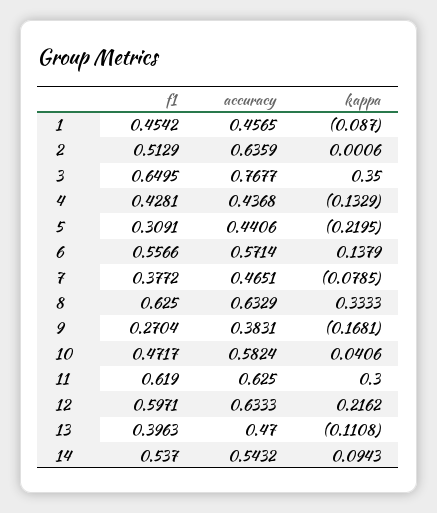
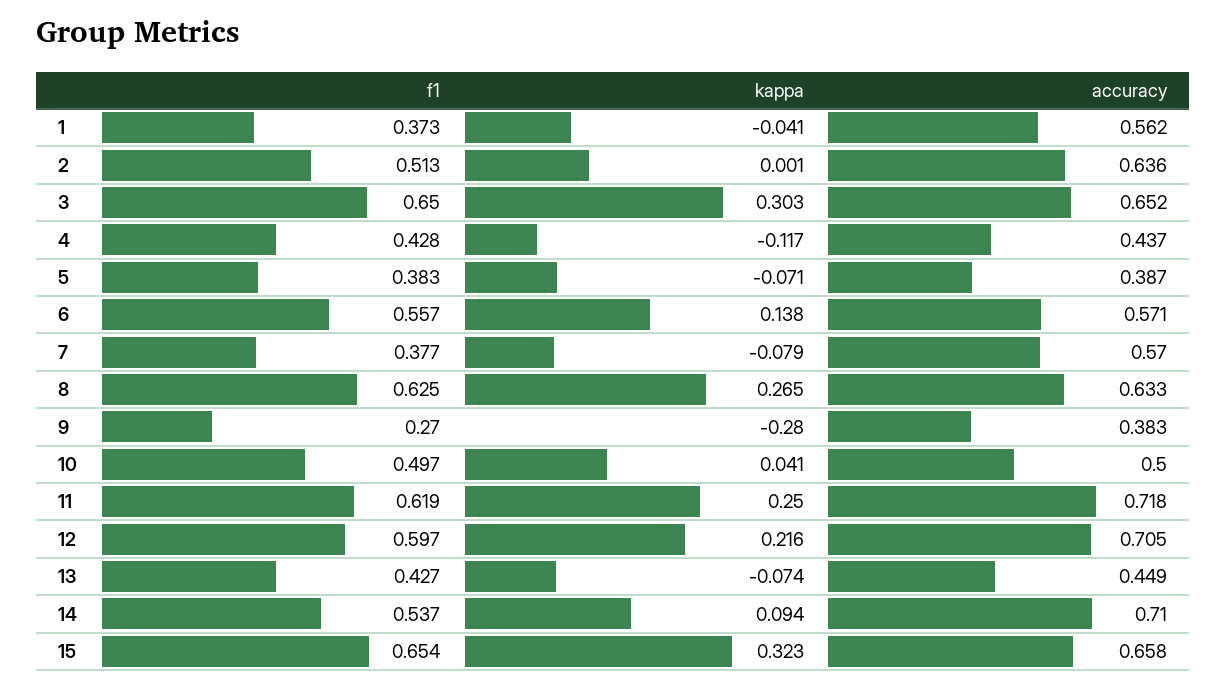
f1, 1: 0.4542 -> 0.373
accuracy, 1: 0.4565 -> 0.562
kappa, 1: -0.087 -> -0.041
accuracy, 3: 0.7677 -> 0.652
kappa, 3: 0.35 -> 0.303
kappa, 4: -0.1329 -> -0.117
f1, 5: 0.3091 -> 0.383
accuracy, 5: 0.4406 -> 0.387
kappa, 5: -0.2195 -> -0.071
accuracy, 7: 0.4651 -> 0.57
kappa, 8: 0.3333 -> 0.265
kappa, 9: -0.1681 -> -0.28
f1, 10: 0.4717 -> 0.497
accuracy, 10: 0.5824 -> 0.5
accuracy, 11: 0.625 -> 0.718
kappa, 11: 0.3 -> 0.25
accuracy, 12: 0.6333 -> 0.705
f1, 13: 0.3963 -> 0.427
accuracy, 13: 0.47 -> 0.449
kappa, 13: -0.1108 -> -0.074
accuracy, 14: 0.5432 -> 0.71
f1, 15: none -> 0.654
kappa, 15: none -> 0.323
accuracy, 15: none -> 0.658

